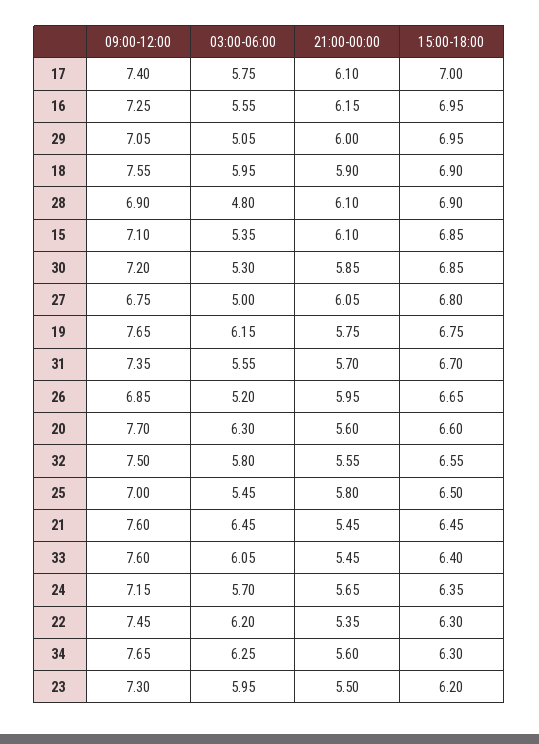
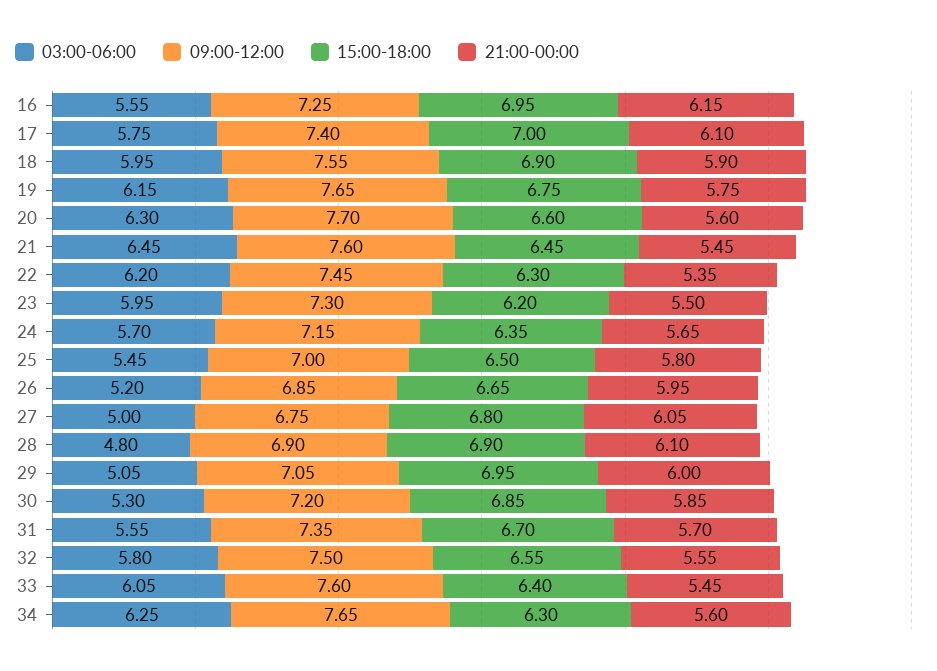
09:00-12:00, 15: 7.1 -> none
03:00-06:00, 15: 5.35 -> none
21:00-00:00, 15: 6.1 -> none
15:00-18:00, 15: 6.85 -> none

